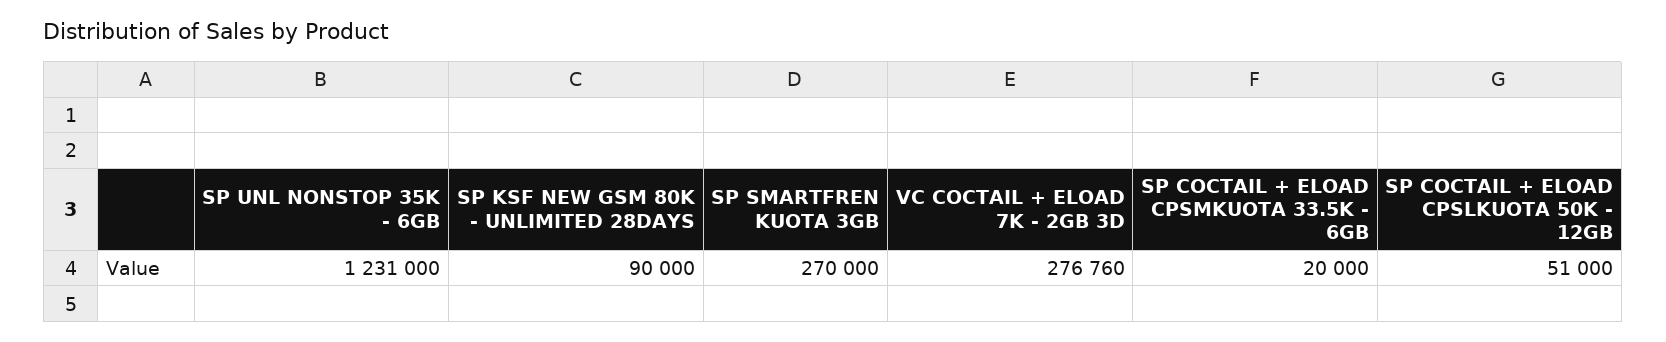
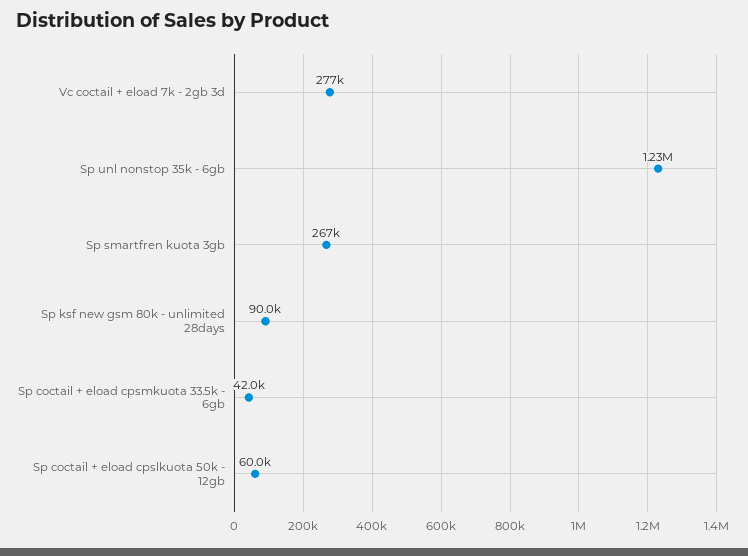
SP SMARTFREN KUOTA 3GB: 270000 -> 267000
SP COCTAIL + ELOAD CPSMKUOTA 33.5K - 6GB: 20000 -> 42000
SP COCTAIL + ELOAD CPSLKUOTA 50K - 12GB: 51000 -> 60000

